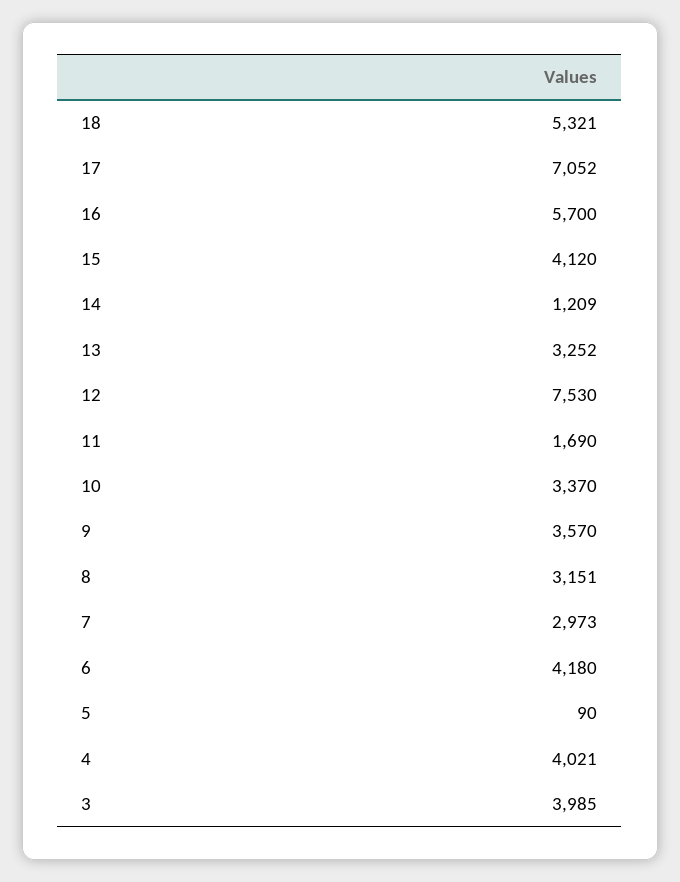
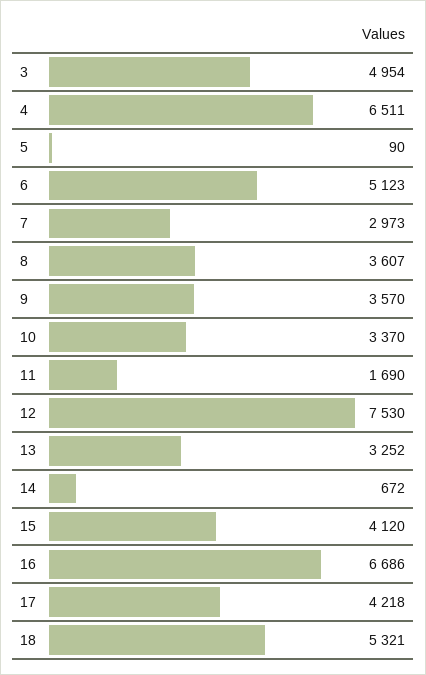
17: 7052 -> 4218
16: 5700 -> 6686
14: 1209 -> 672
8: 3151 -> 3607
6: 4180 -> 5123
4: 4021 -> 6511
3: 3985 -> 4954

